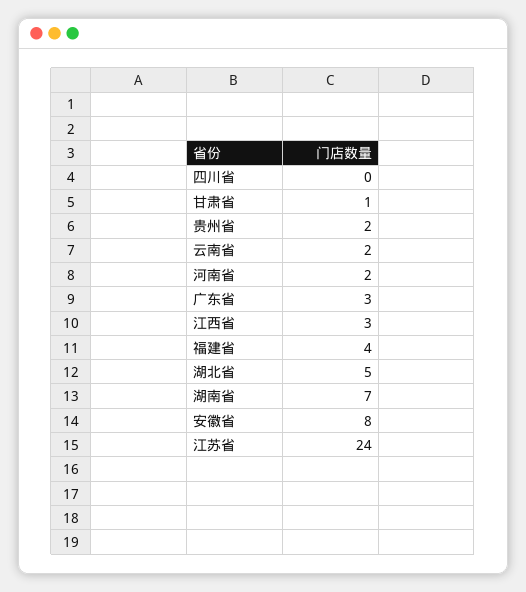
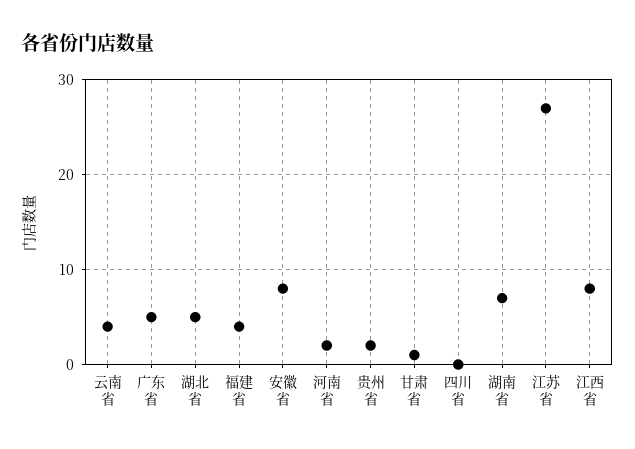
云南省: 2 -> 4
广东省: 3 -> 5
江西省: 3 -> 8
江苏省: 24 -> 27

